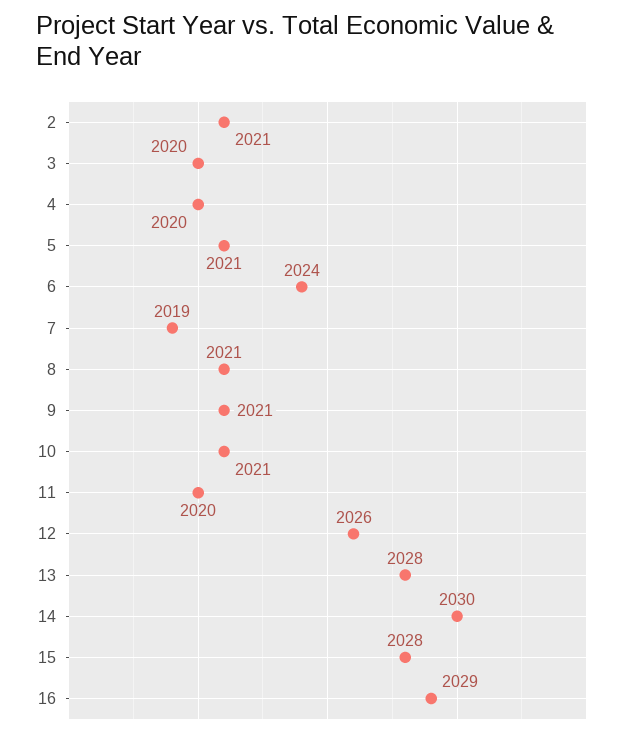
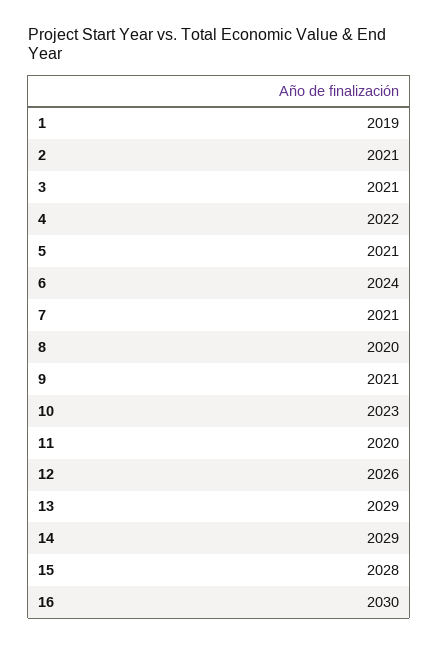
3: 2020 -> 2021
4: 2020 -> 2022
7: 2019 -> 2021
8: 2021 -> 2020
10: 2021 -> 2023
13: 2028 -> 2029
14: 2030 -> 2029
16: 2029 -> 2030
1: none -> 2019

